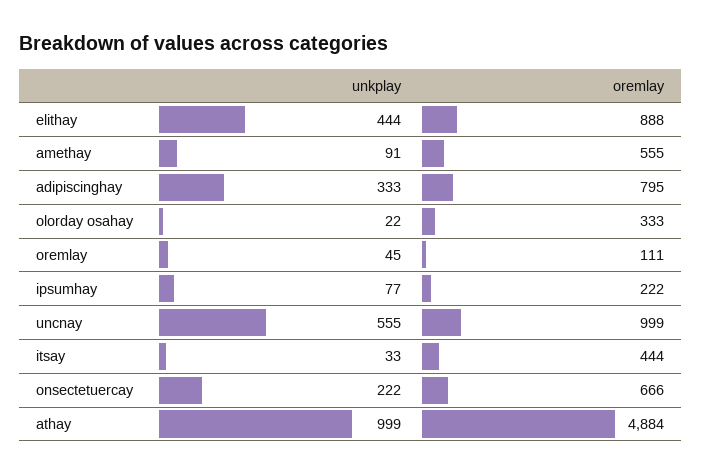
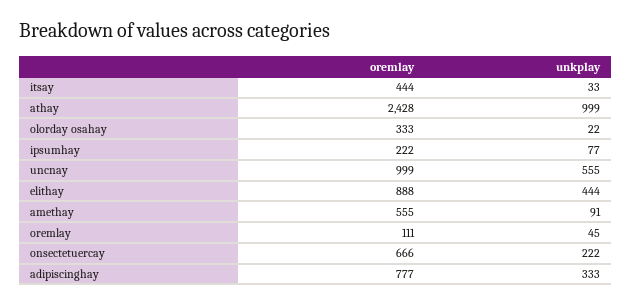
oremlay, adipiscinghay: 795 -> 777
oremlay, athay: 4884 -> 2428

